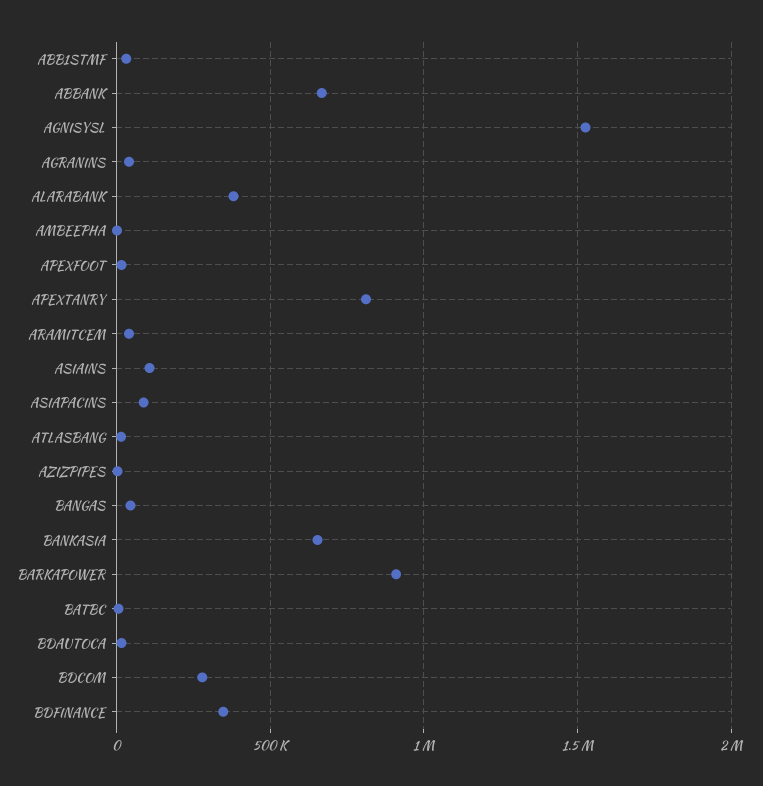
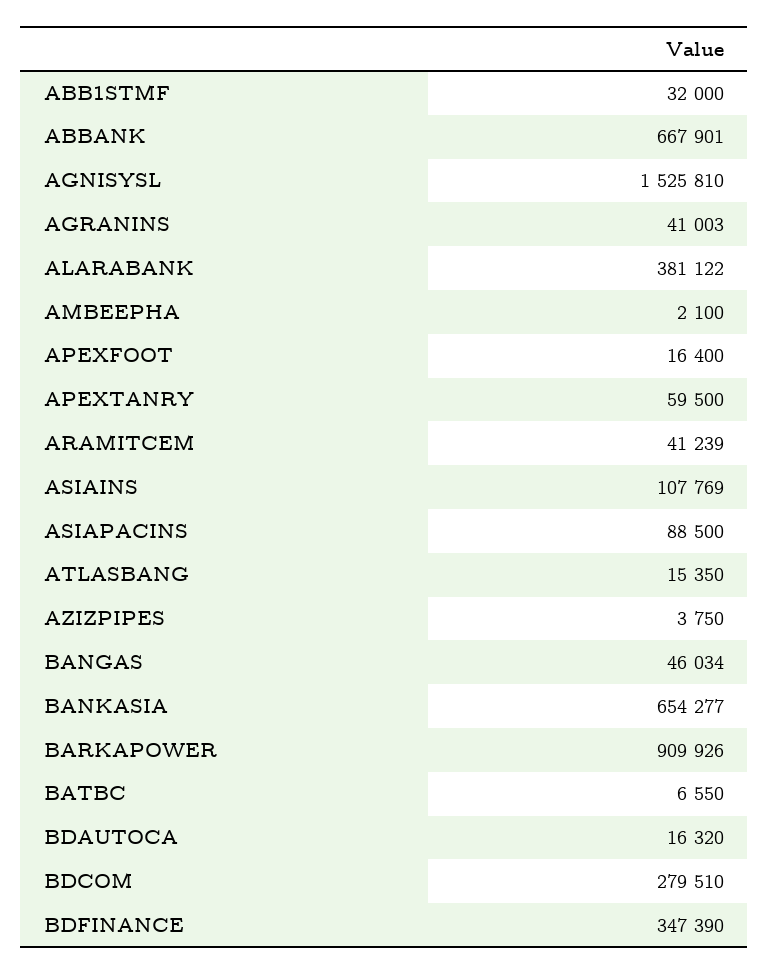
APEXTANRY: 800000 -> 59500

